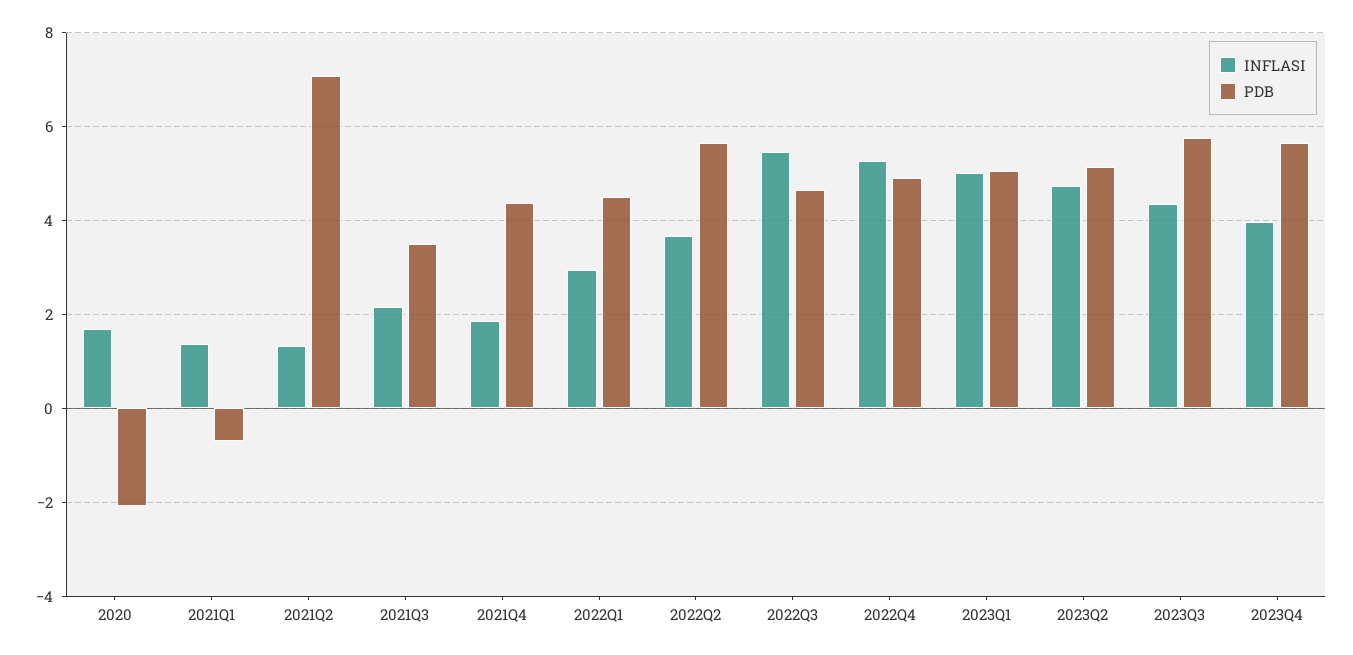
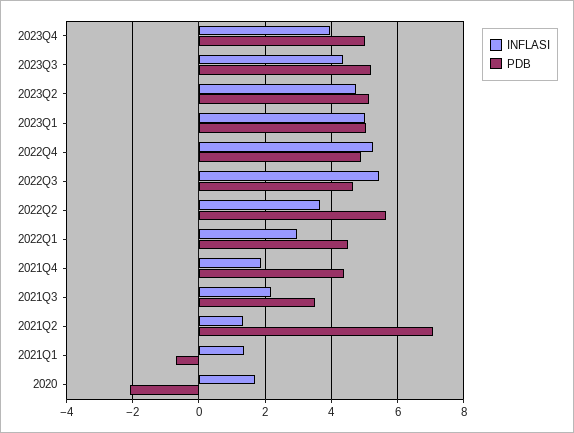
PDB, 2023Q3: 5.8 -> 5.2
PDB, 2023Q4: 5.6 -> 5

